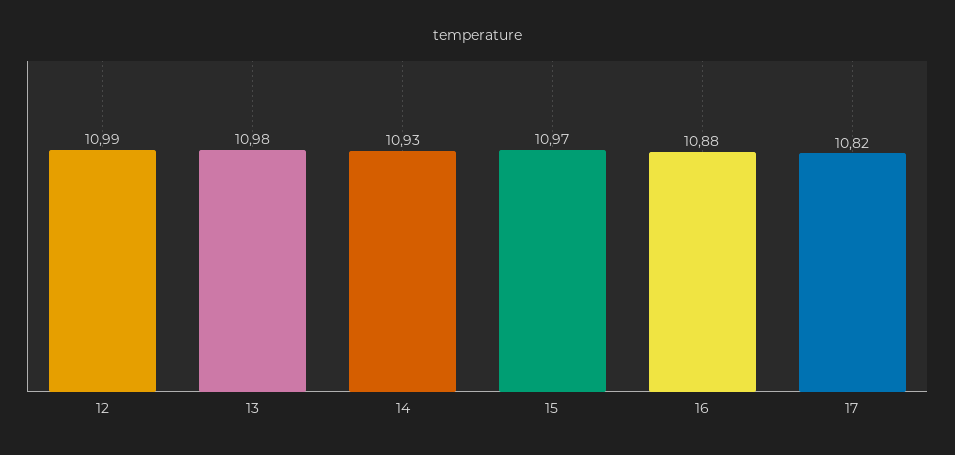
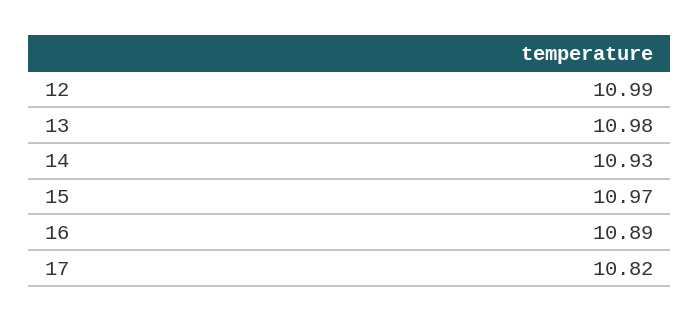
16: 10.88 -> 10.89

